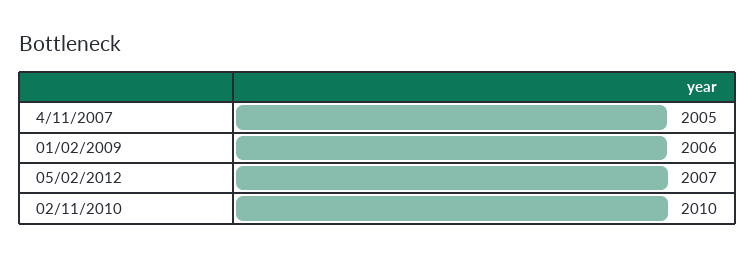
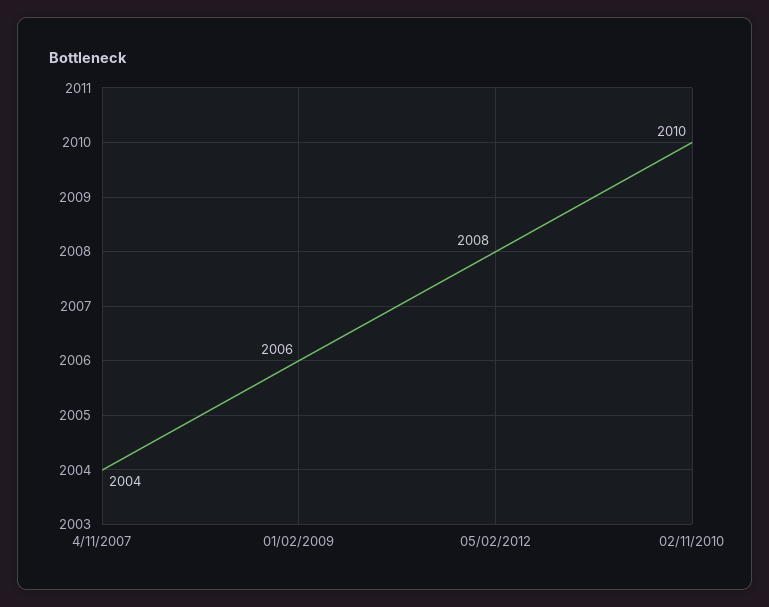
4/11/2007: 2005 -> 2004
05/02/2012: 2007 -> 2008

